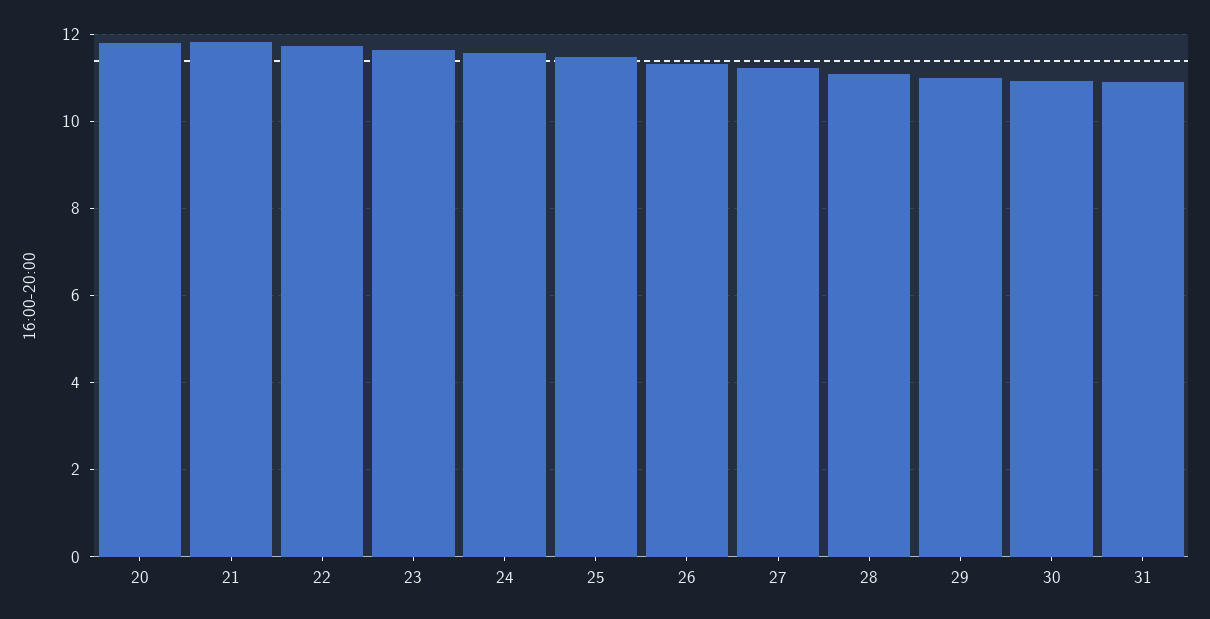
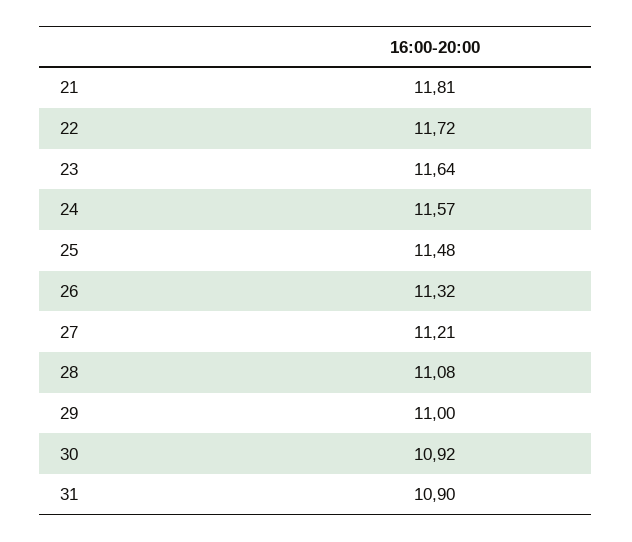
20: 11.8 -> none

